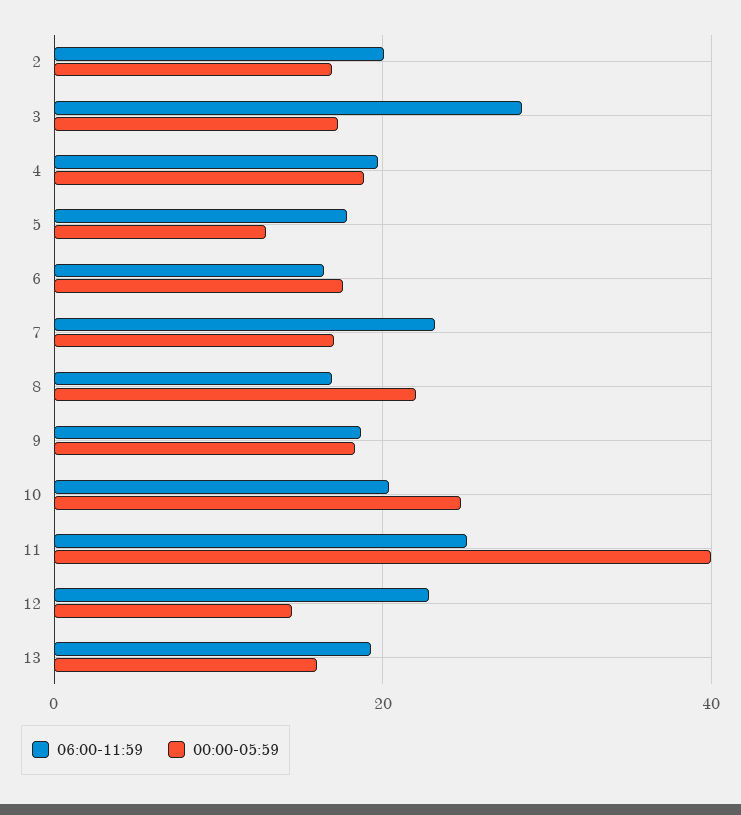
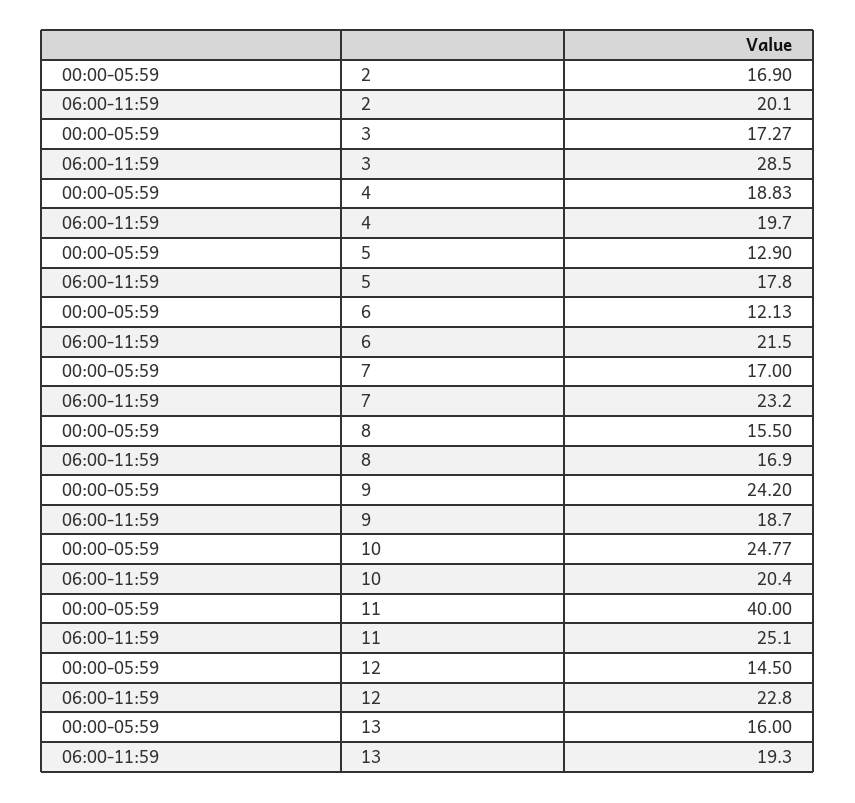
06:00-11:59, 6: 16 -> 21.5
00:00-05:59, 6: 18 -> 12.13
00:00-05:59, 8: 22 -> 15.5
00:00-05:59, 9: 18 -> 24.2

